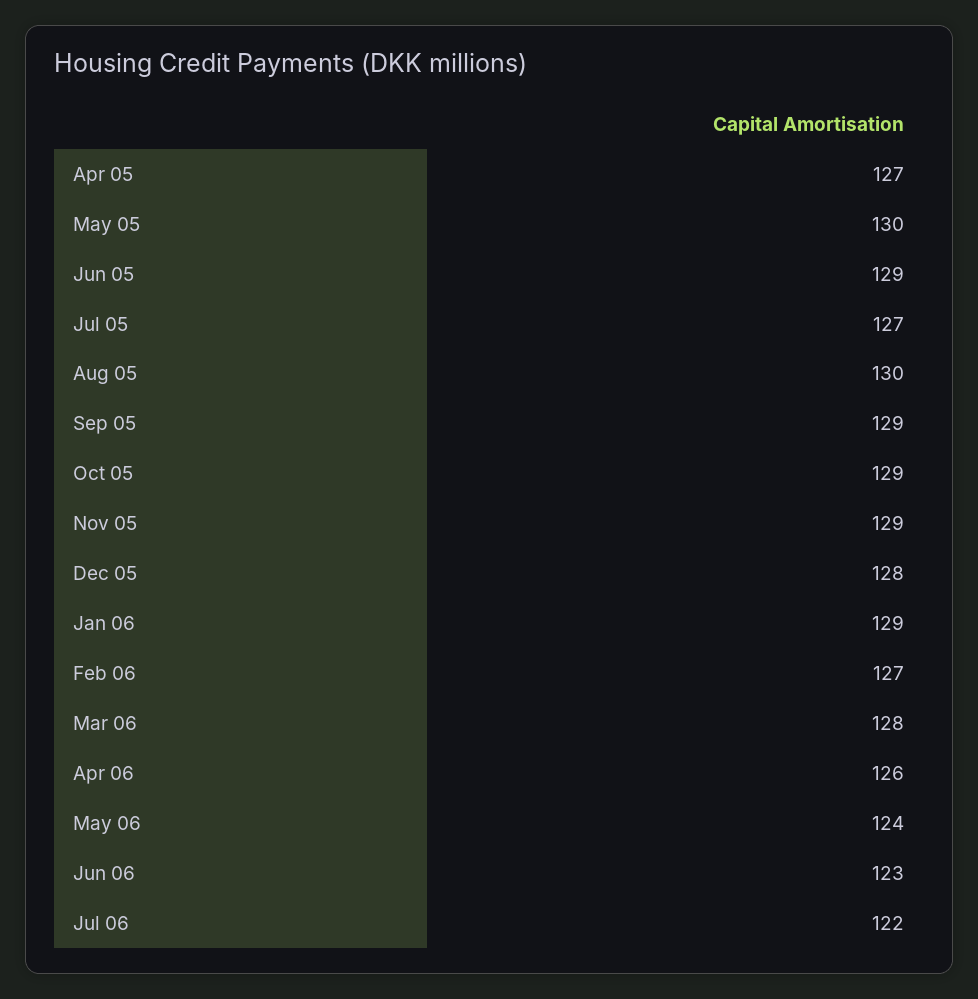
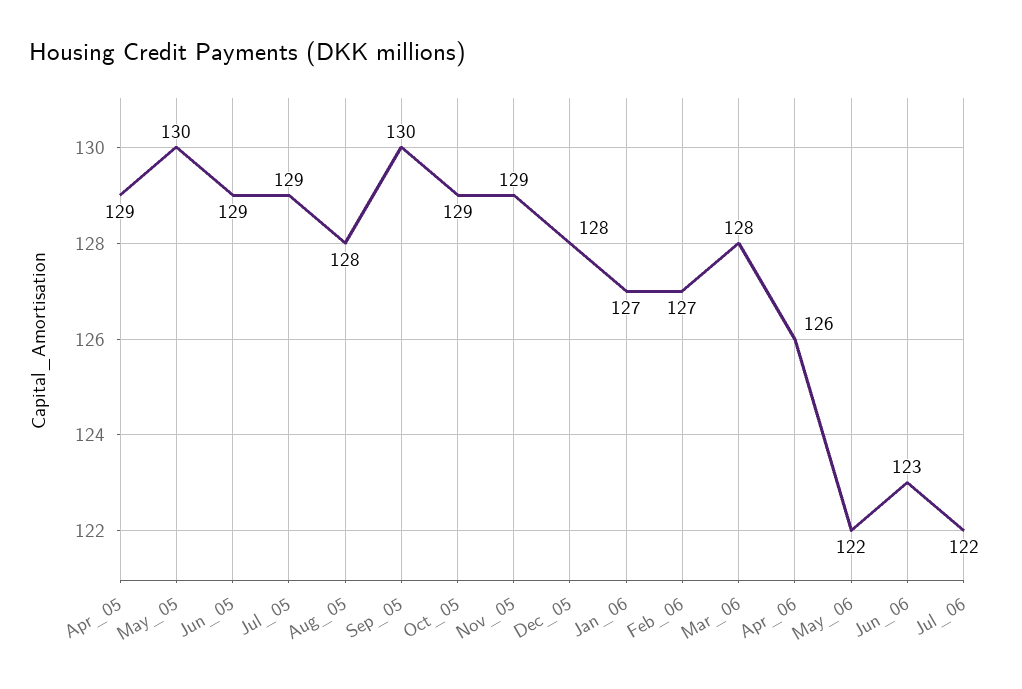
Apr 05: 127 -> 129
Jul 05: 127 -> 129
Aug 05: 130 -> 128
Sep 05: 129 -> 130
Jan 06: 129 -> 127
May 06: 124 -> 122

